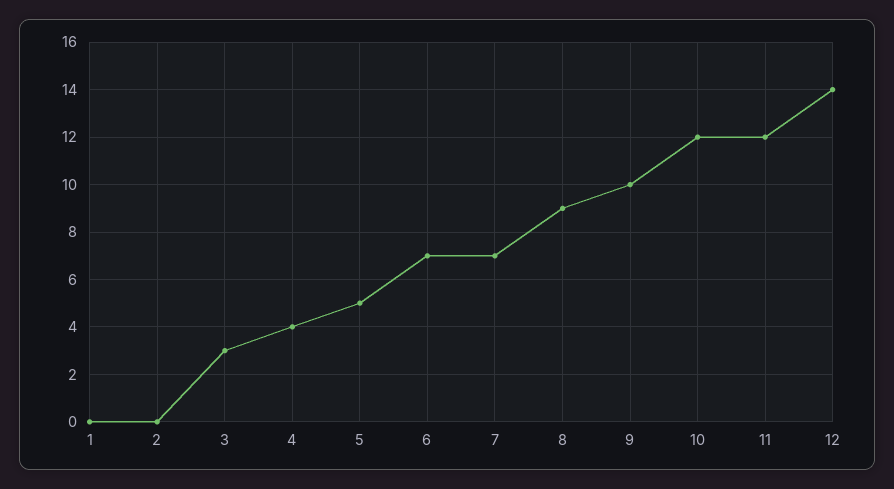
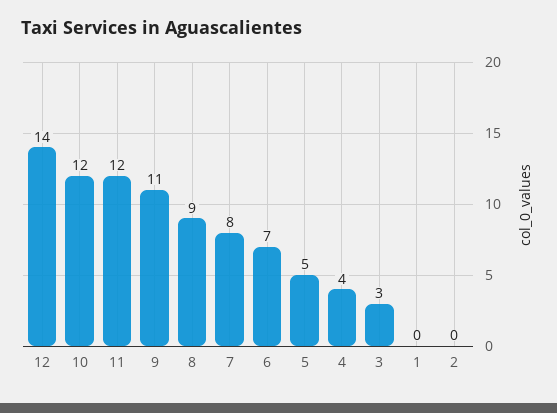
7: 7 -> 8
9: 10 -> 11

